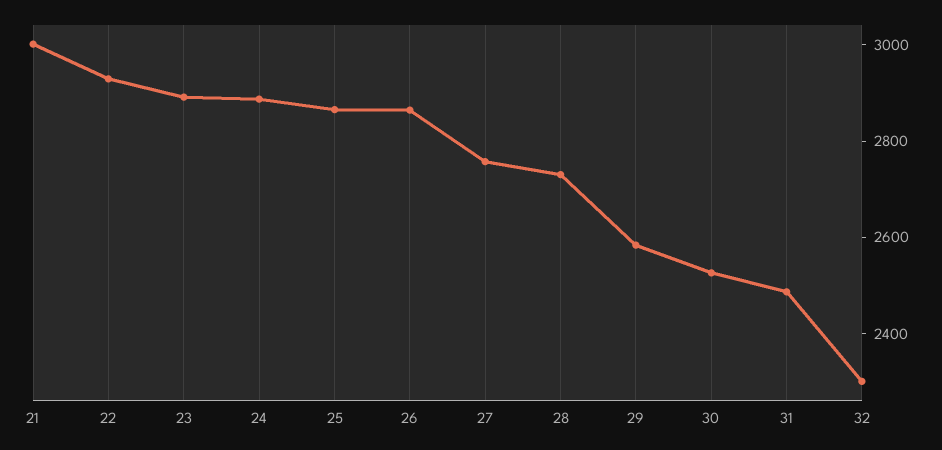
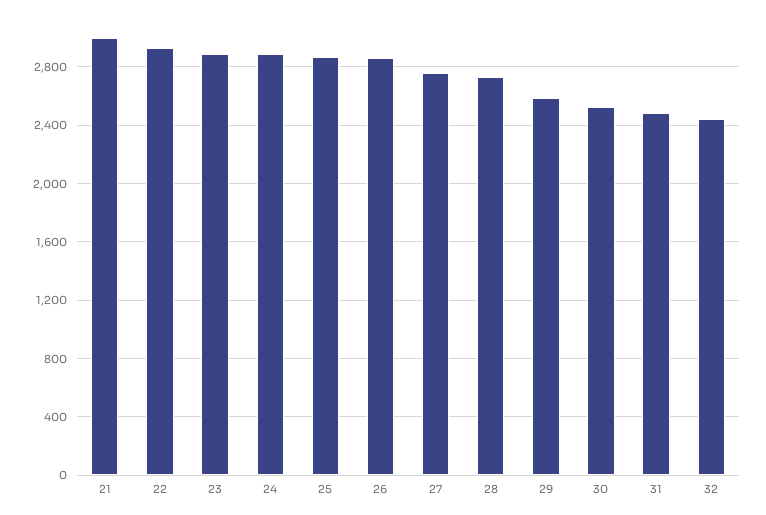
32: 2300 -> 2450

